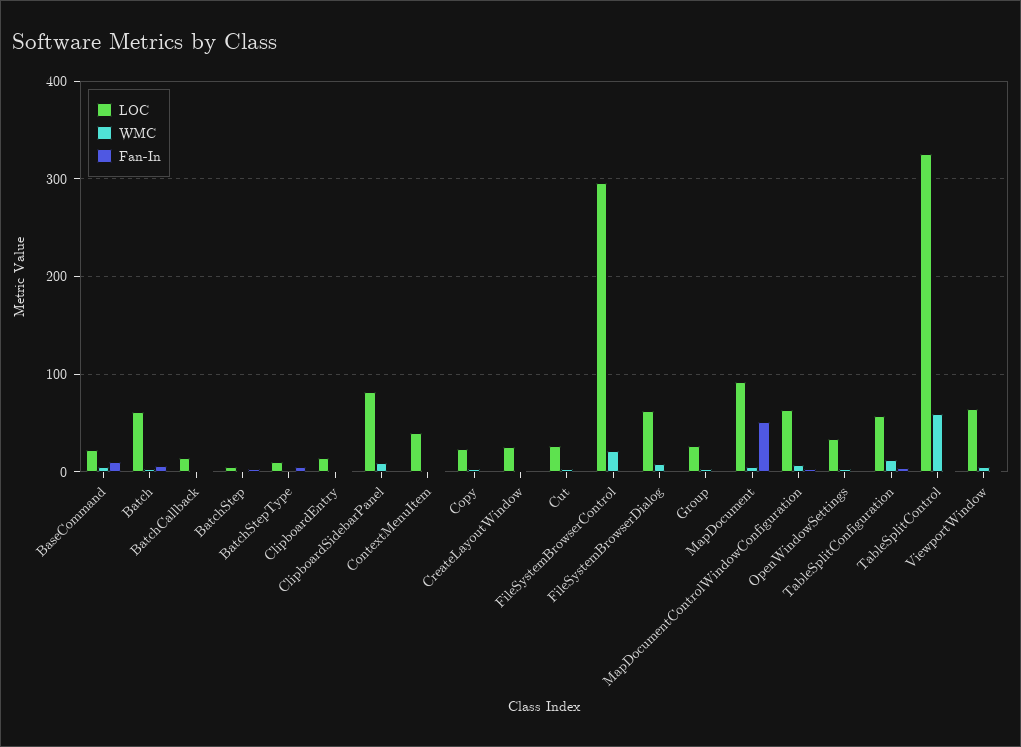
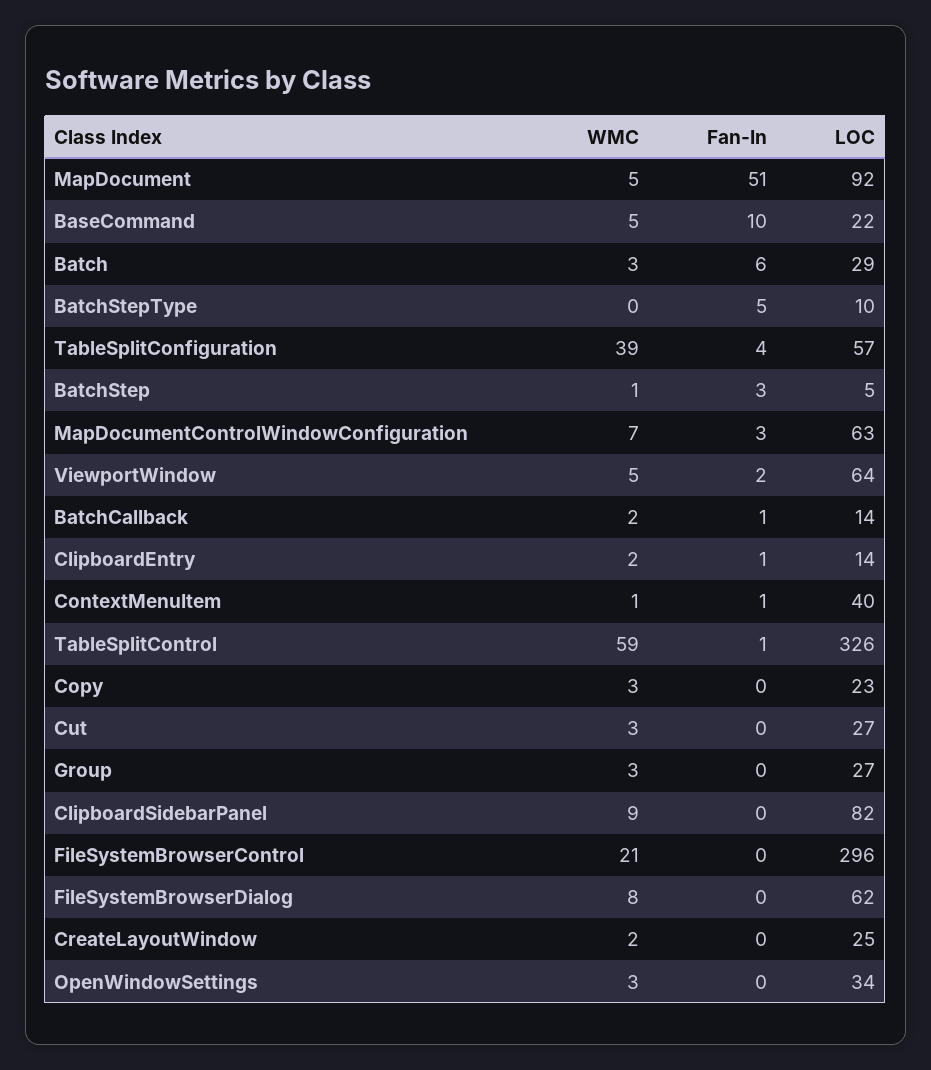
LOC, Batch: 60 -> 29
WMC, TableSplitConfiguration: 10 -> 39

